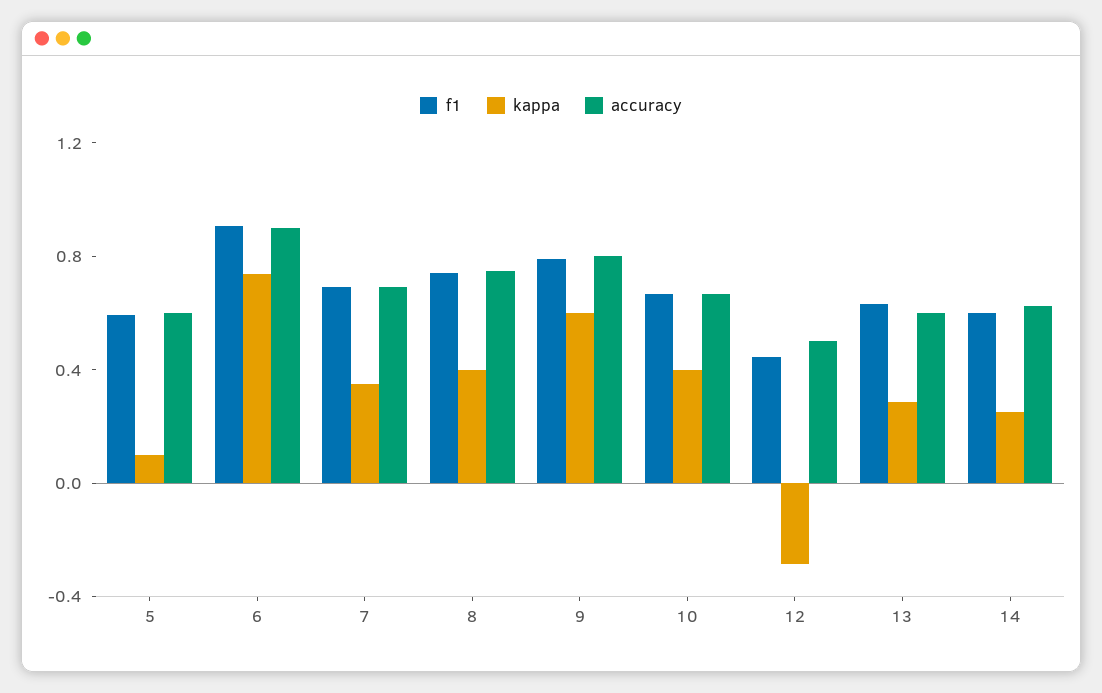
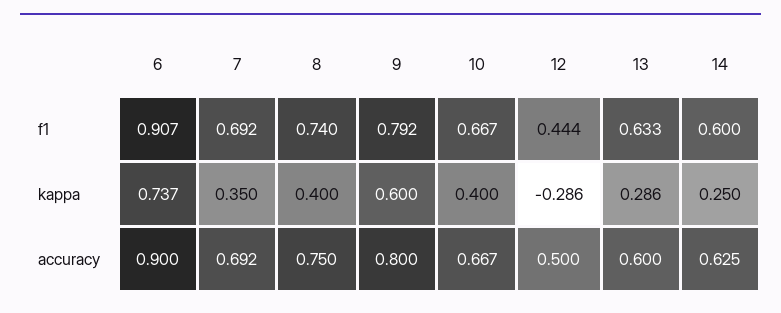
f1, 5: 0.6 -> none
kappa, 5: 0.1 -> none
accuracy, 5: 0.6 -> none

